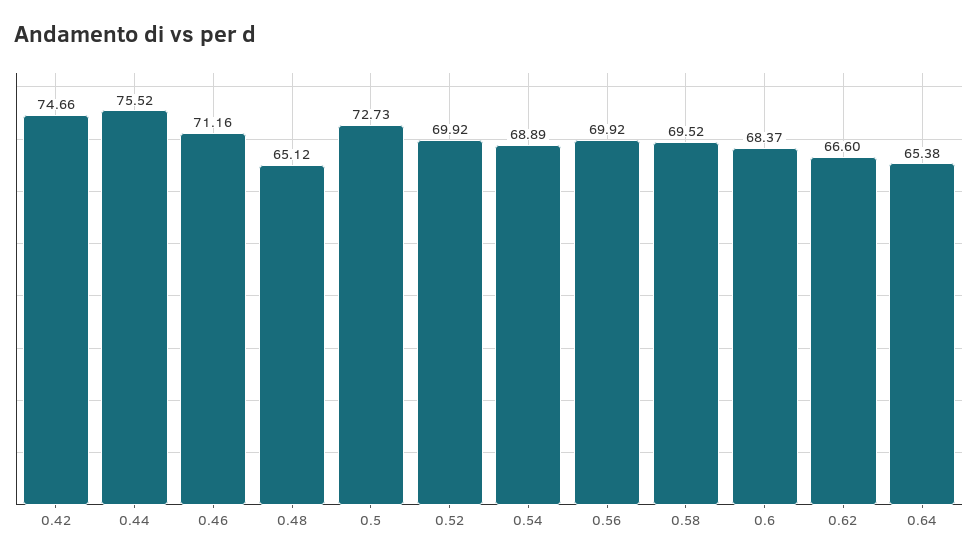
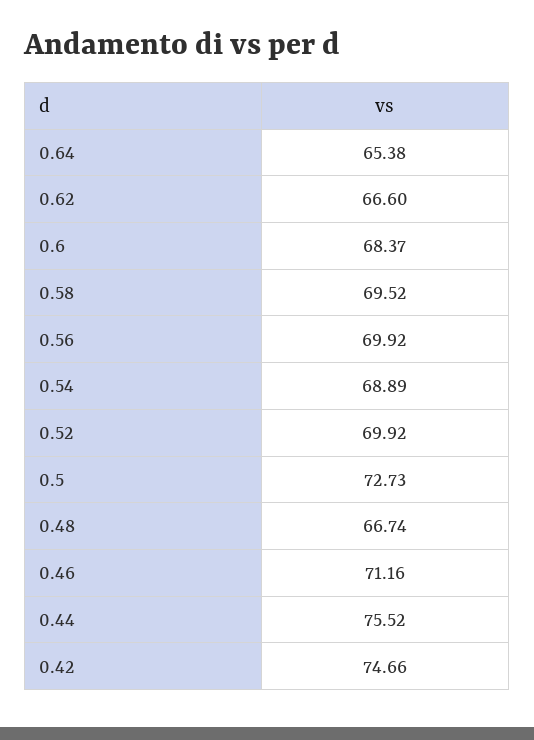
0.48: 65.12 -> 66.74

